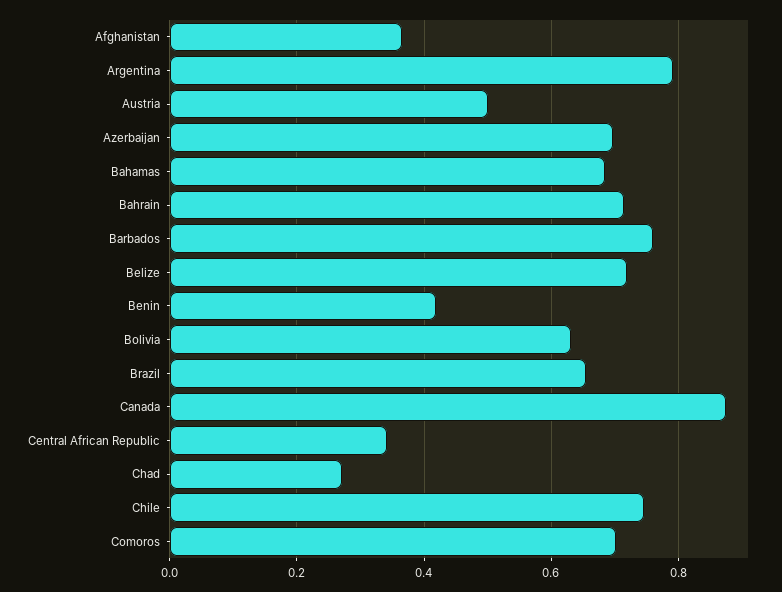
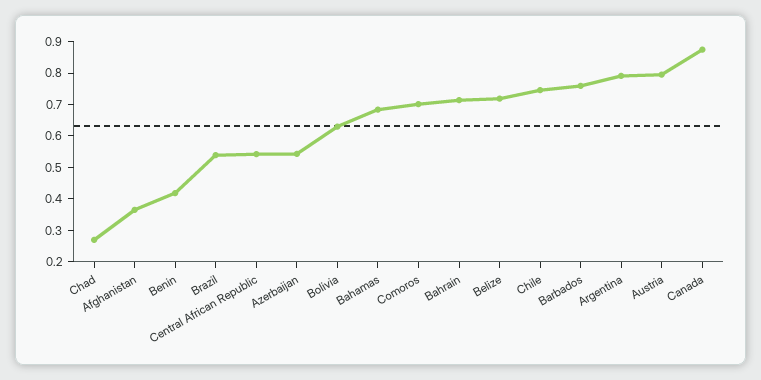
Austria: 0.5 -> 0.8
Azerbaijan: 0.7 -> 0.55
Brazil: 0.66 -> 0.55
Central African Republic: 0.34 -> 0.55

